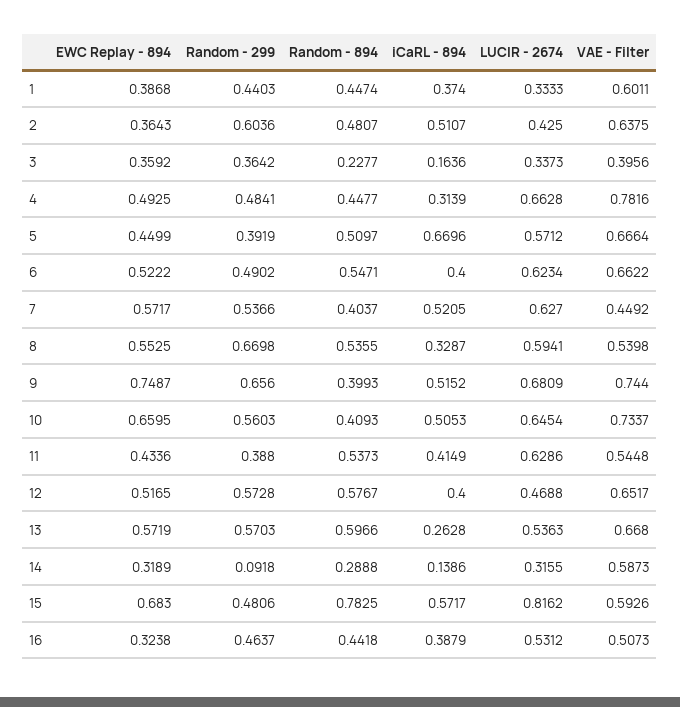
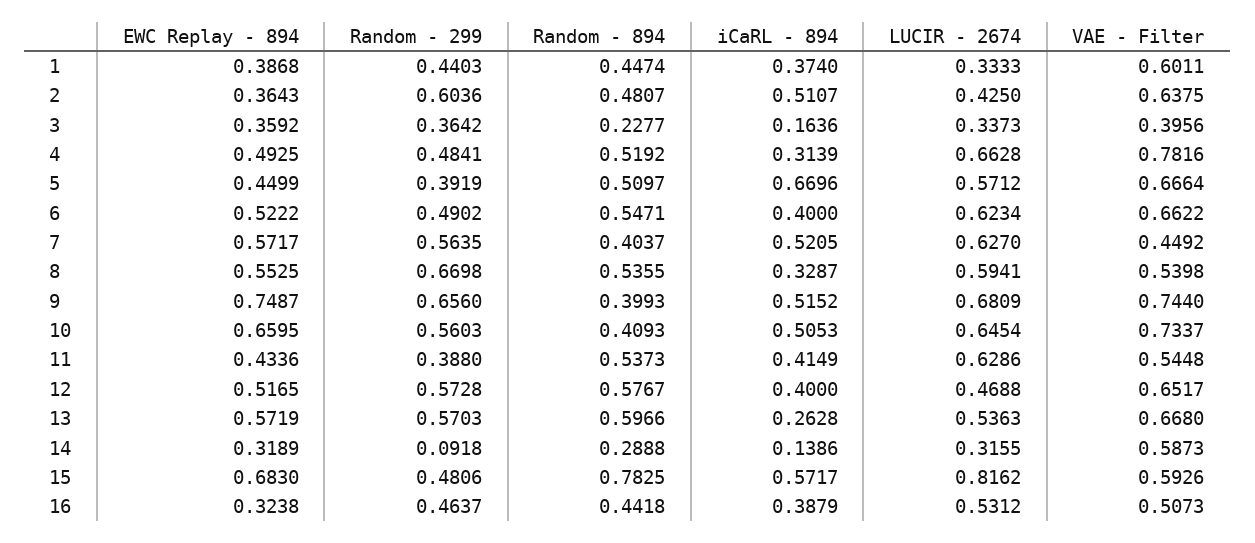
Random - 894, 4: 0.4477 -> 0.5192
Random - 299, 7: 0.5366 -> 0.5635

